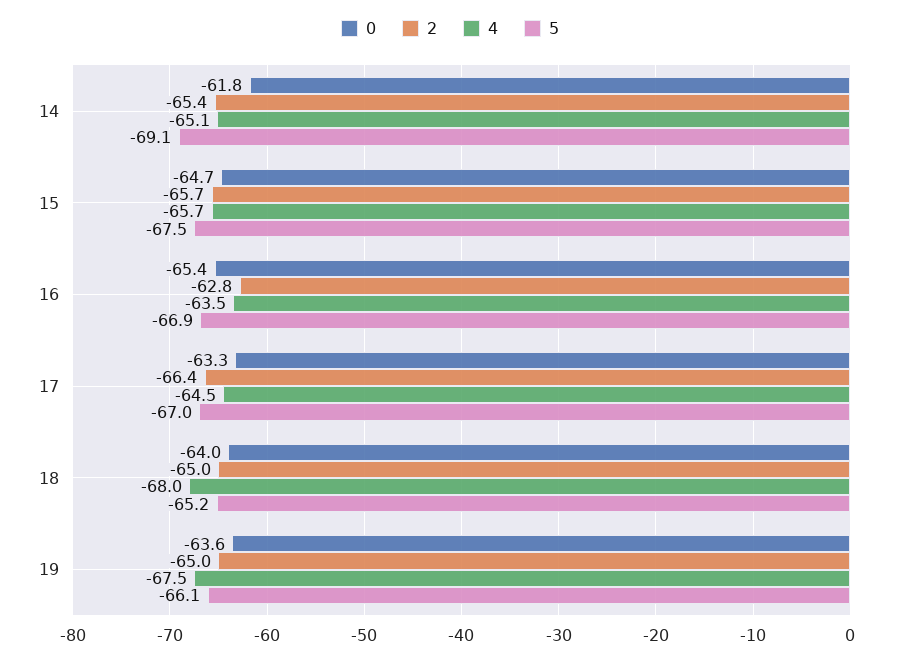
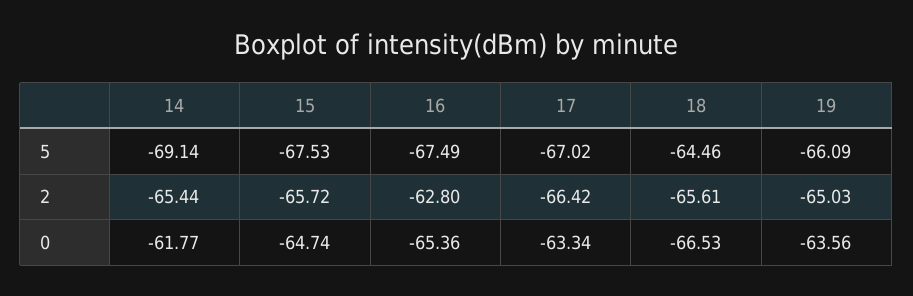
4, 14: -65.1 -> none
4, 15: -65.7 -> none
4, 16: -63.5 -> none
5, 16: -66.9 -> -67.49
4, 17: -64.5 -> none
0, 18: -64 -> -66.53
2, 18: -65 -> -65.61
4, 18: -68 -> none
5, 18: -65.2 -> -64.46
4, 19: -67.5 -> none

